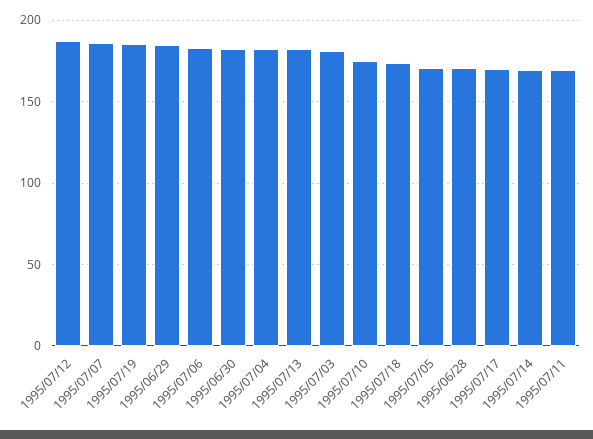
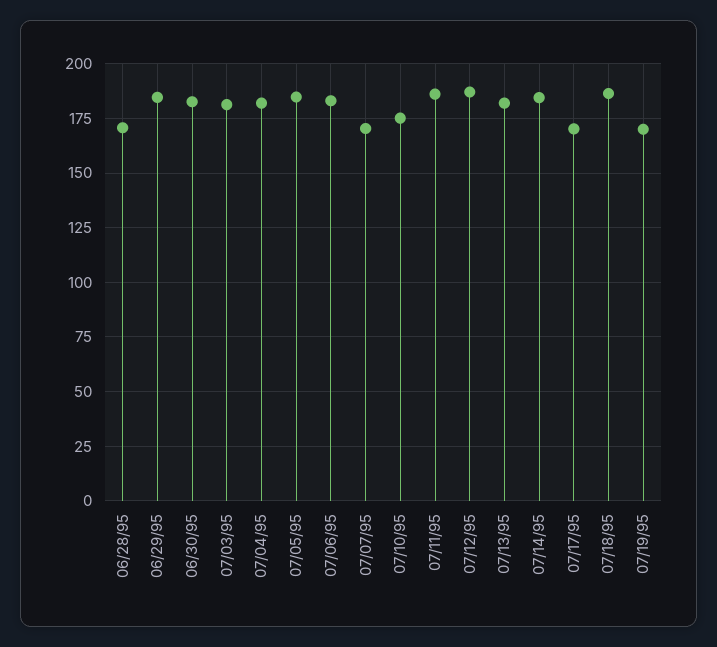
1995/07/07: 185 -> 170
1995/07/19: 185 -> 170
1995/07/18: 175 -> 185
1995/07/05: 170 -> 185
1995/07/14: 170 -> 185
1995/07/11: 170 -> 185

